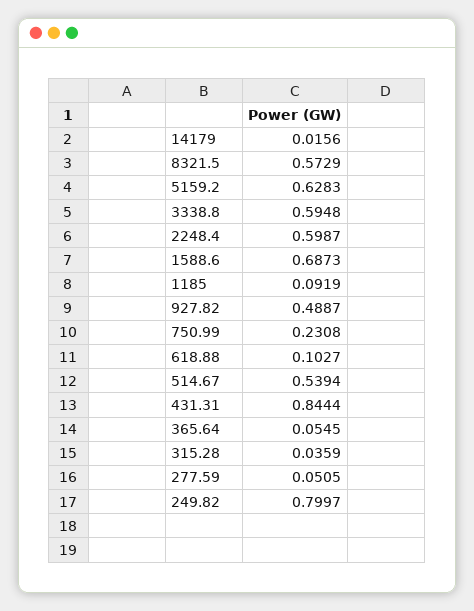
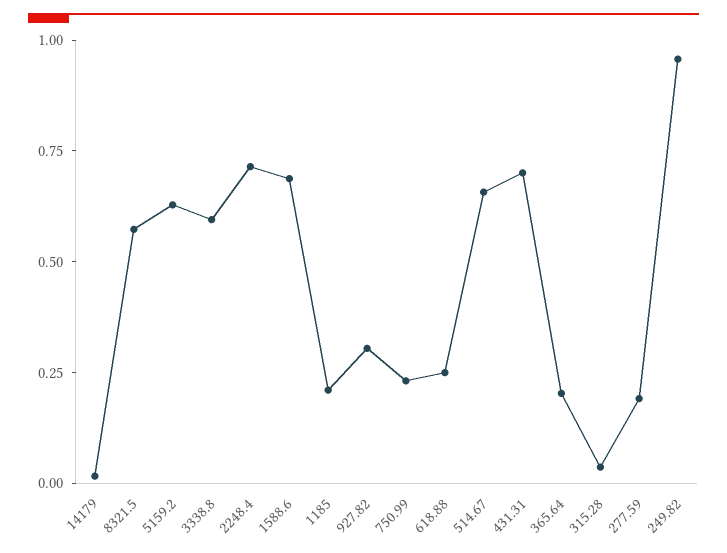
2248.4: 0.5987 -> 0.7
1185: 0.0919 -> 0.2
927.82: 0.4887 -> 0.3
618.88: 0.1027 -> 0.25
514.67: 0.5394 -> 0.65
431.31: 0.8444 -> 0.7
365.64: 0.0545 -> 0.2
277.59: 0.0505 -> 0.2
249.82: 0.7997 -> 0.95

